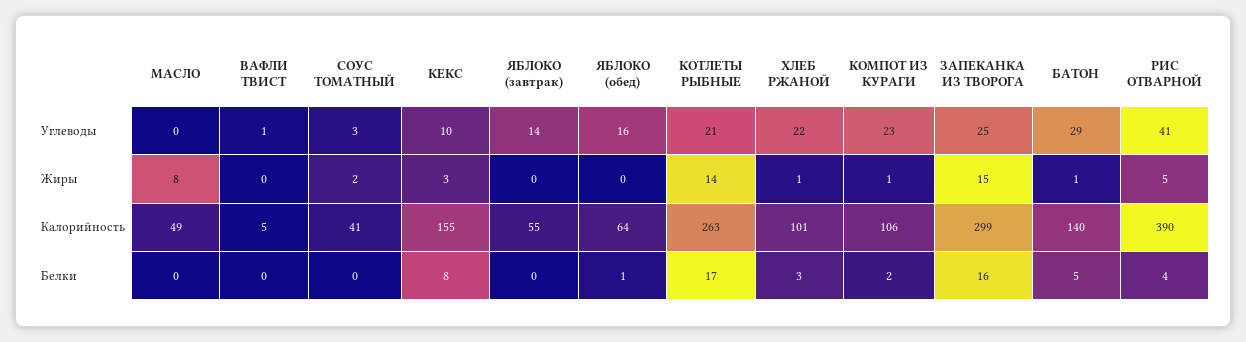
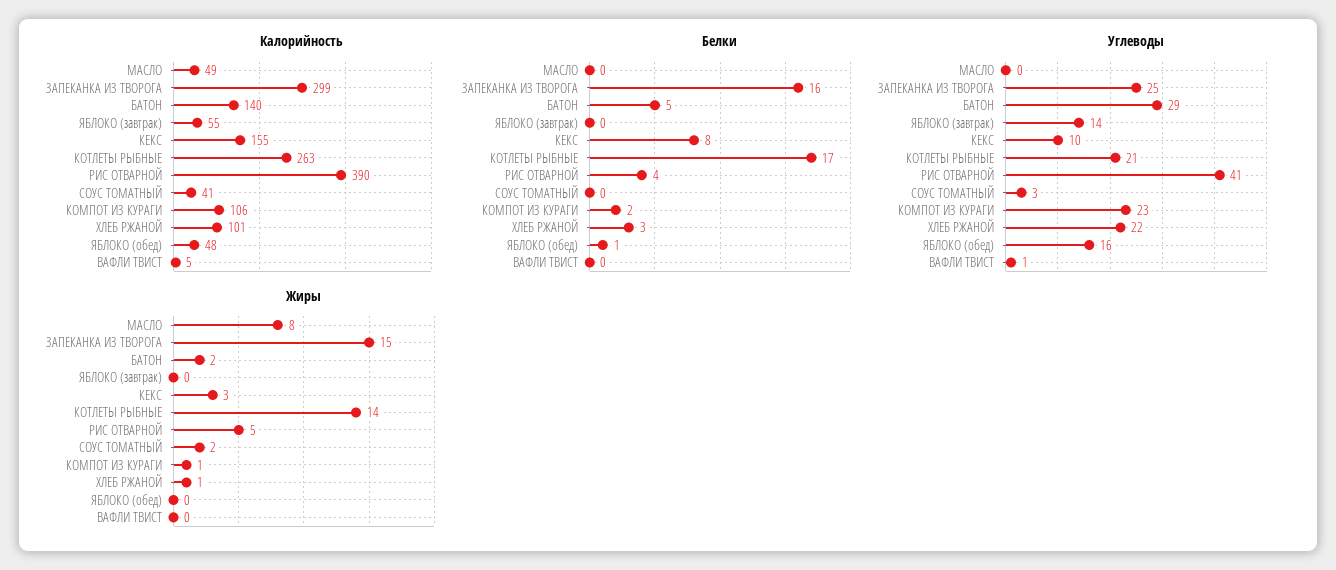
Жиры, БАТОН: 1 -> 2
Калорийность, ЯБЛОКО (обед): 64 -> 48

